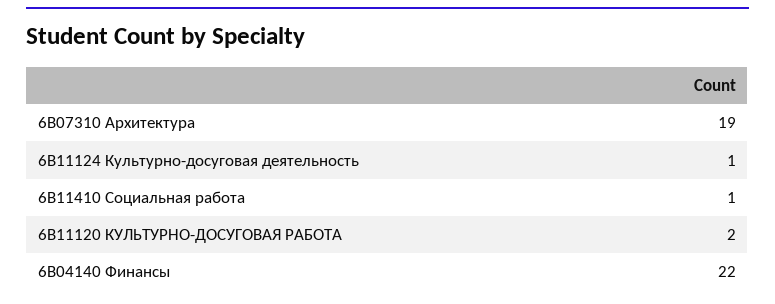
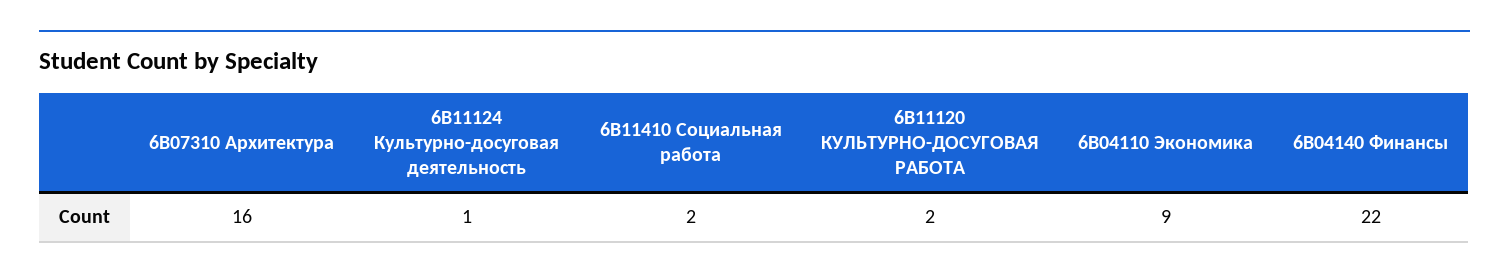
6B07310 Архитектура: 19 -> 16
6B11410 Социальная работа: 1 -> 2
6B04110 Экономика: none -> 9

